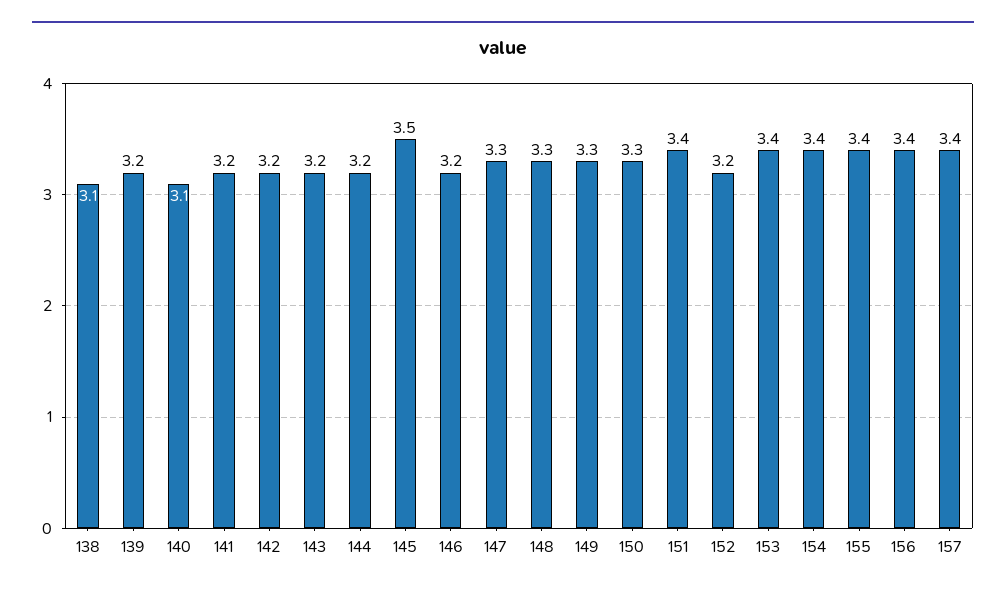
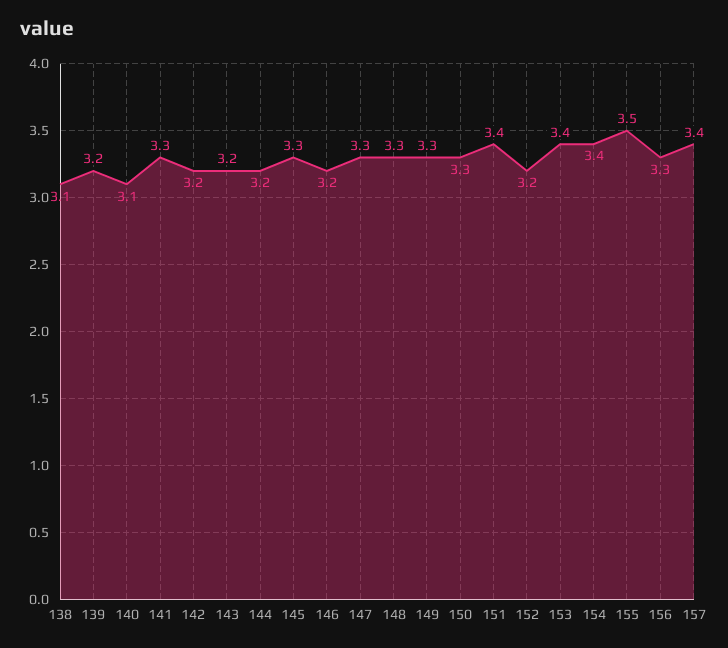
141: 3.2 -> 3.3
145: 3.5 -> 3.3
155: 3.4 -> 3.5
156: 3.4 -> 3.3

